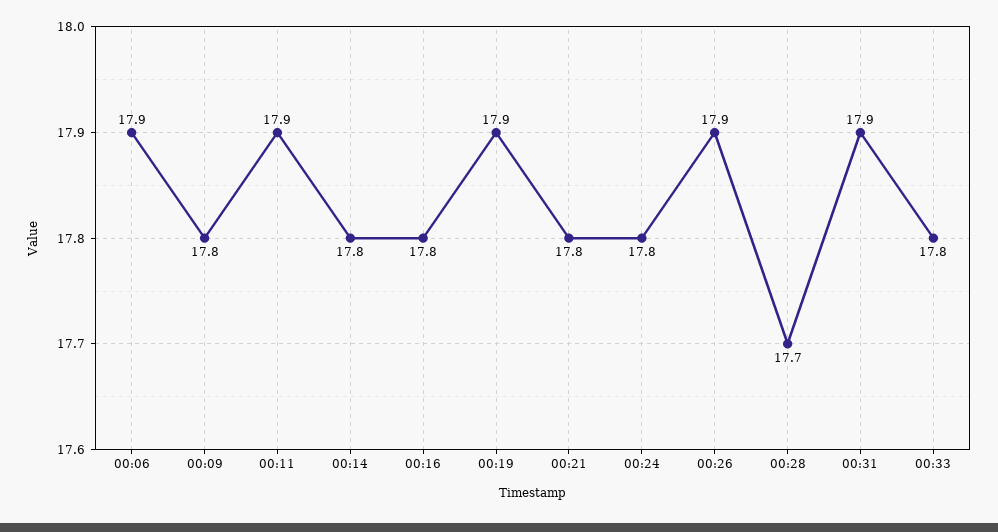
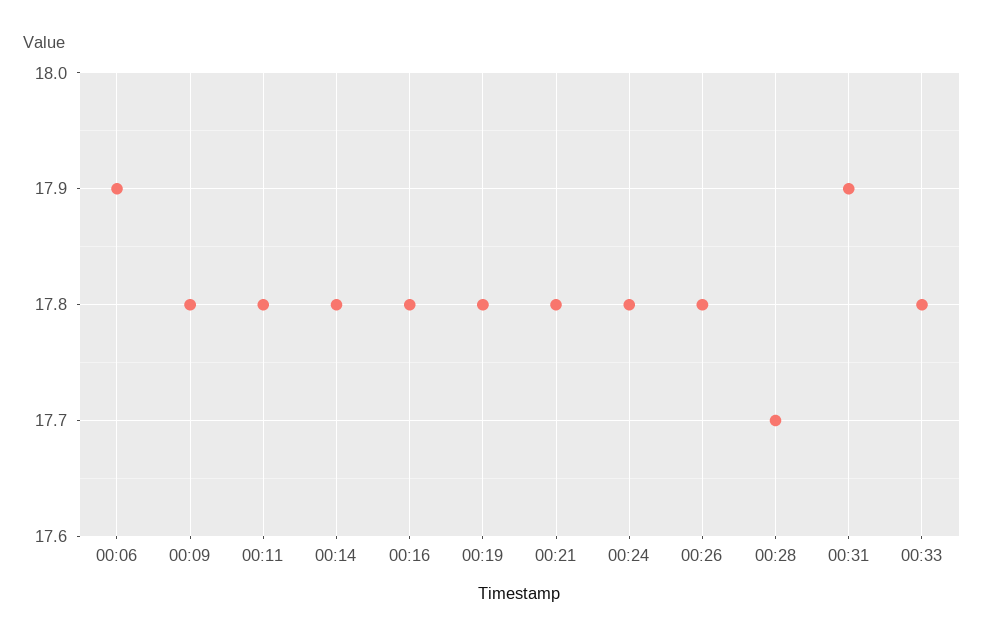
00:11: 17.9 -> 17.8
00:19: 17.9 -> 17.8
00:26: 17.9 -> 17.8

